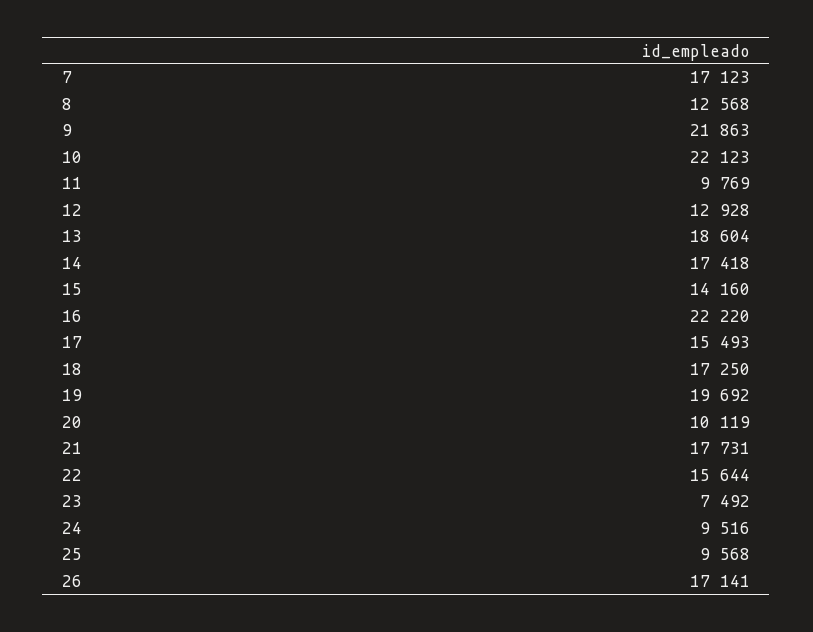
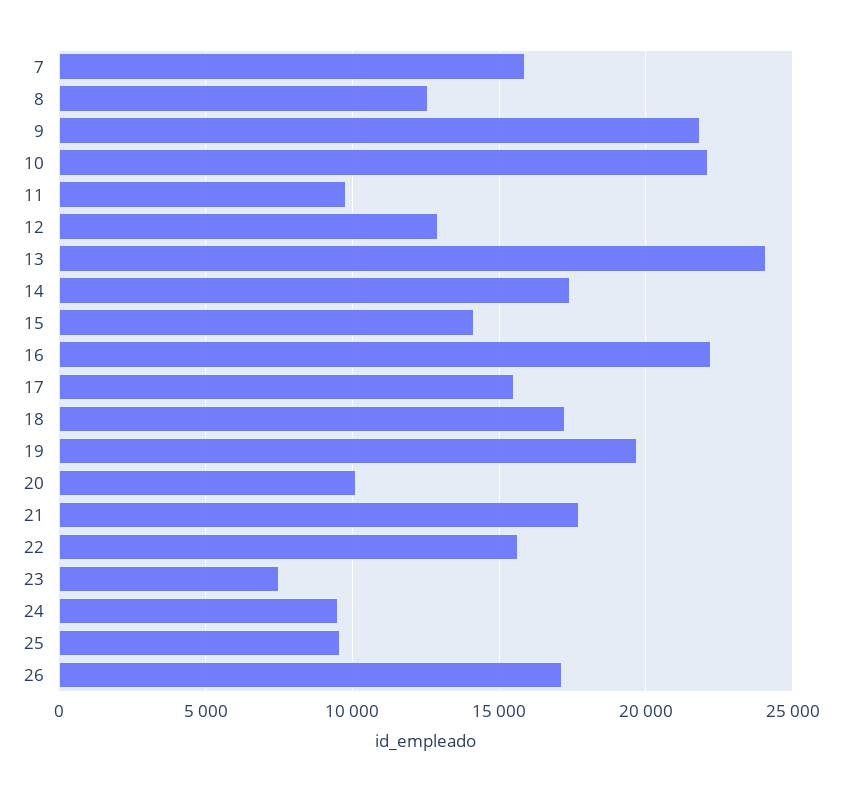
7: 17123 -> 16000
13: 18604 -> 24000

